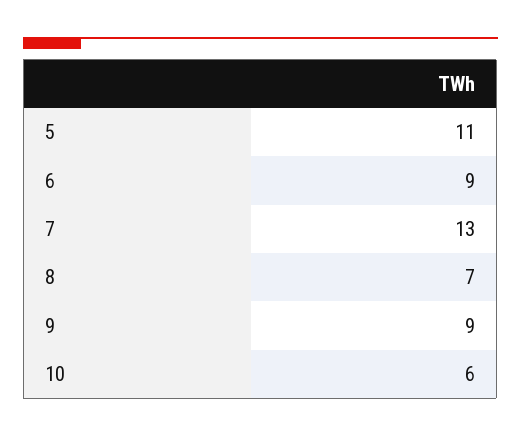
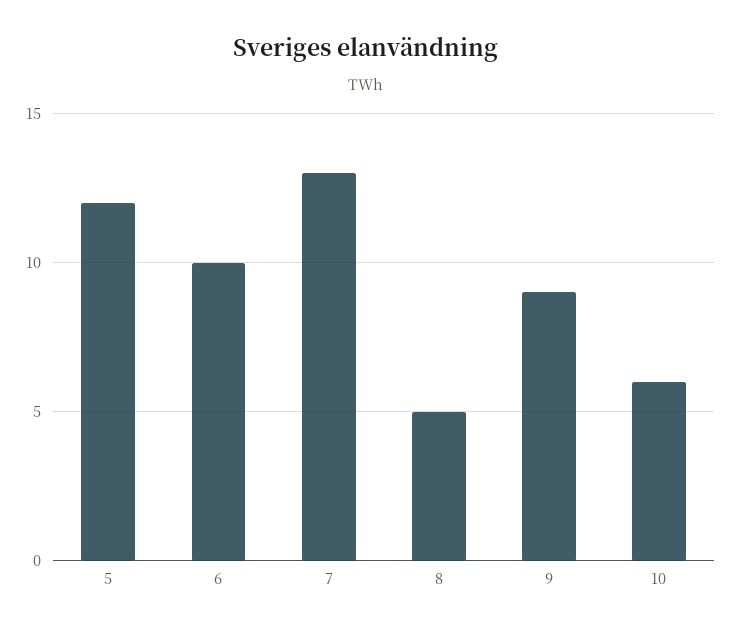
5: 11 -> 12
6: 9 -> 10
8: 7 -> 5

